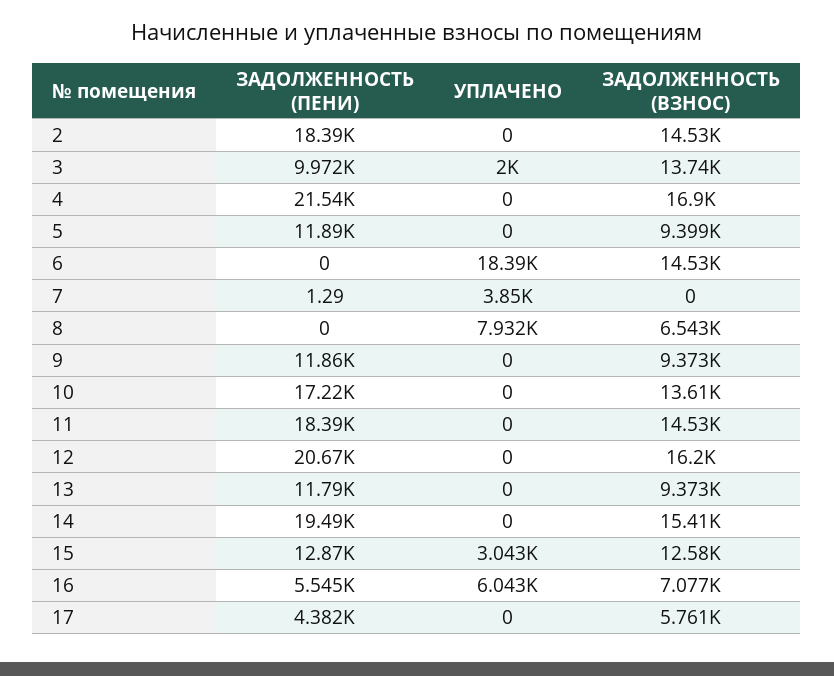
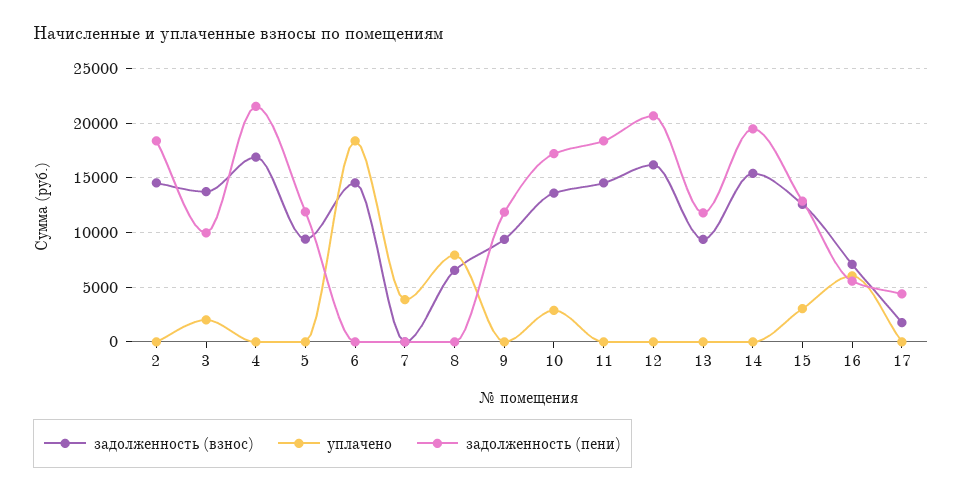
УПЛАЧЕНО, 10: 0 -> 3000
ЗАДОЛЖЕННОСТЬ (ВЗНОС), 17: 5761 -> 2000

